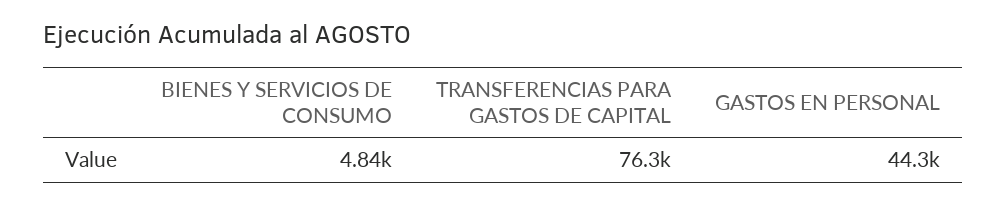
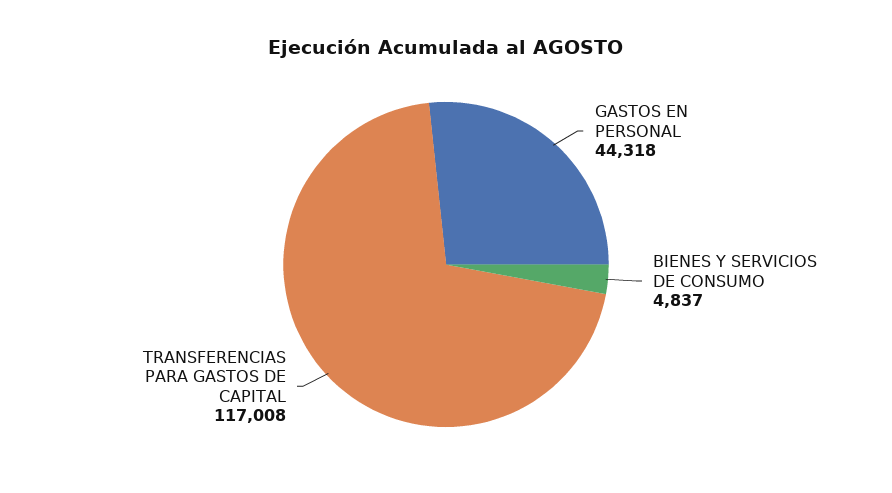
TRANSFERENCIAS PARA GASTOS DE CAPITAL: 76300 -> 117008

